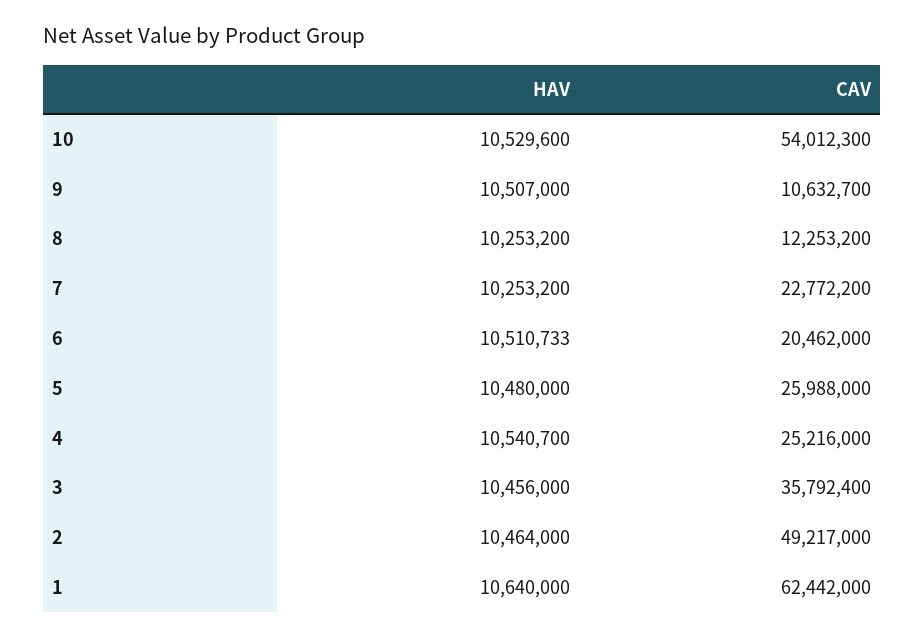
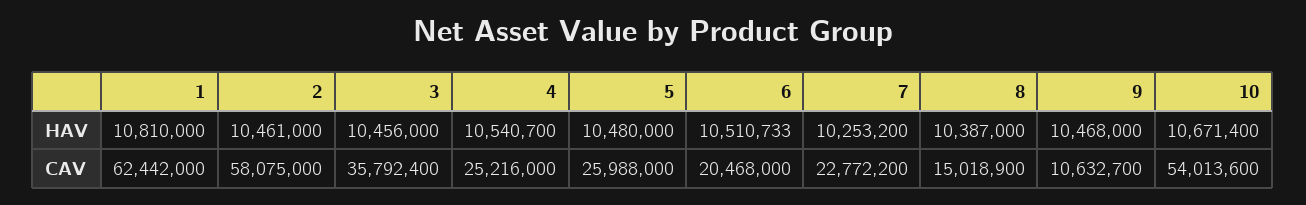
HAV, 10: 10529600 -> 10671400
CAV, 10: 54012300 -> 54013600
HAV, 9: 10507000 -> 10468000
HAV, 8: 10253200 -> 10387000
CAV, 8: 12253200 -> 15018900
CAV, 6: 20462000 -> 20468000
HAV, 2: 10464000 -> 10461000
CAV, 2: 49217000 -> 58075000
HAV, 1: 10640000 -> 10810000

